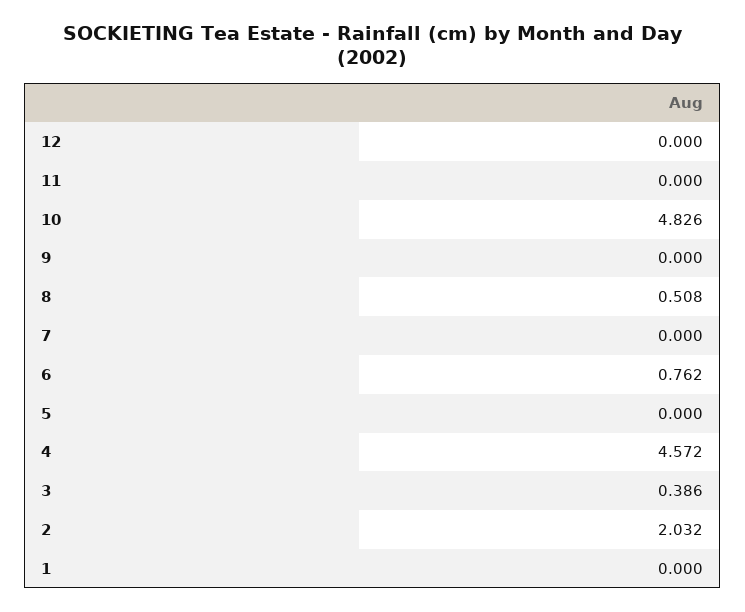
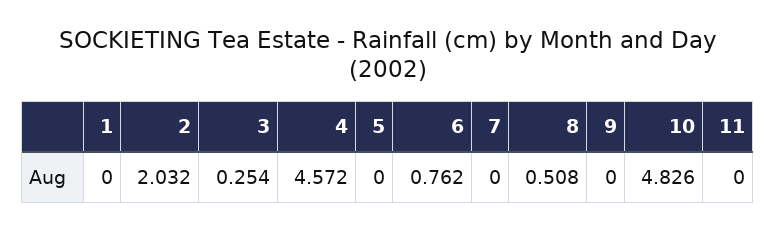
12: 0 -> none
3: 0.386 -> 0.254

